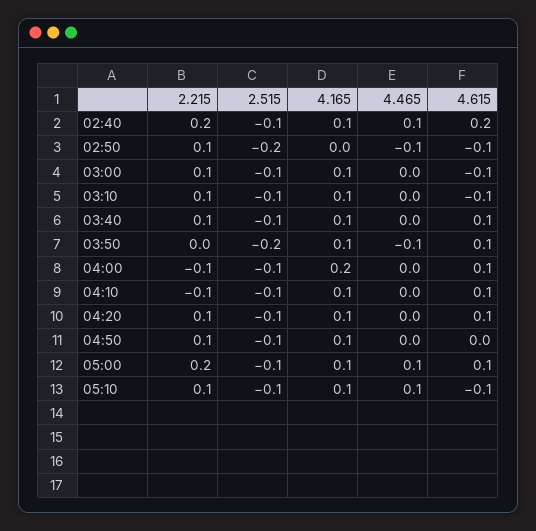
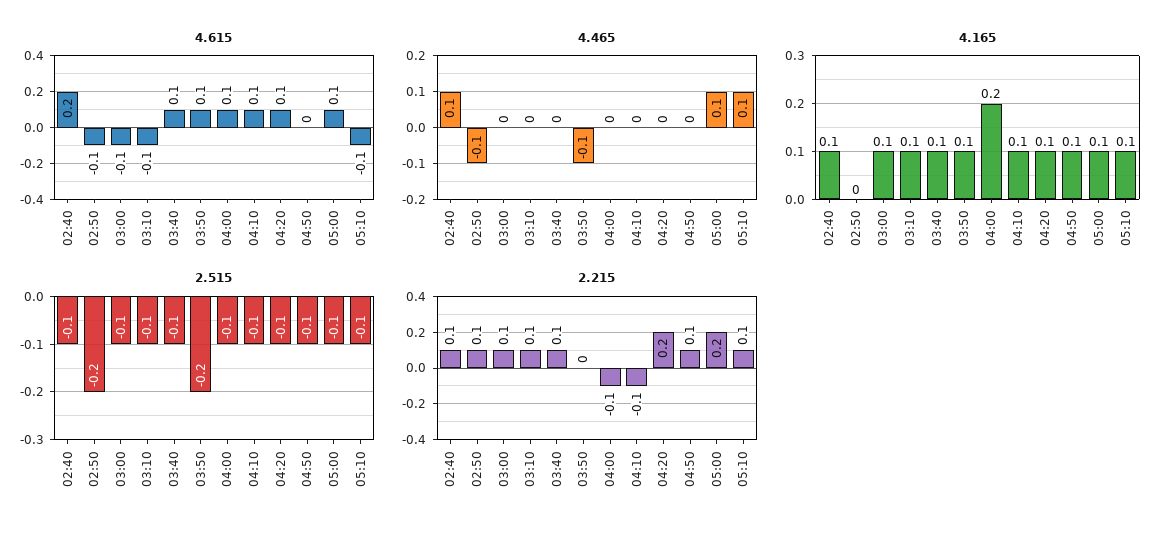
2.215, 02:40: 0.2 -> 0.1
2.215, 04:20: 0.1 -> 0.2

